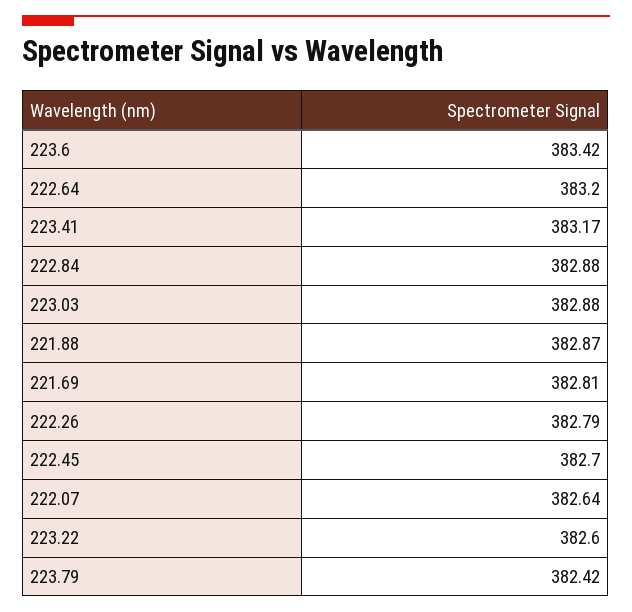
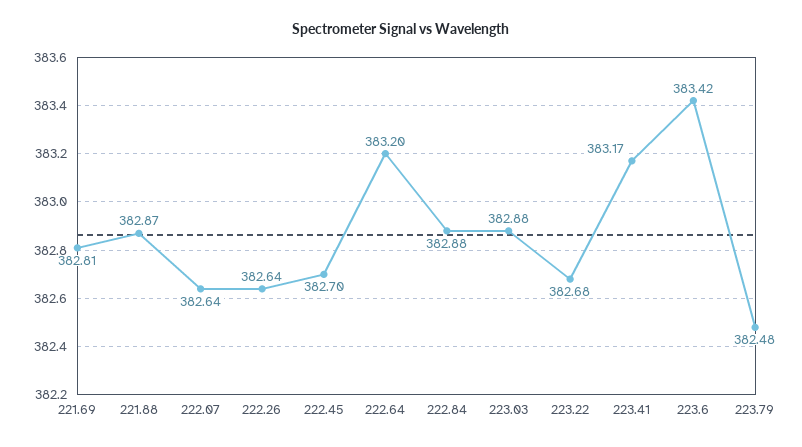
222.26: 382.79 -> 382.64
223.22: 382.6 -> 382.68
223.79: 382.42 -> 382.48

